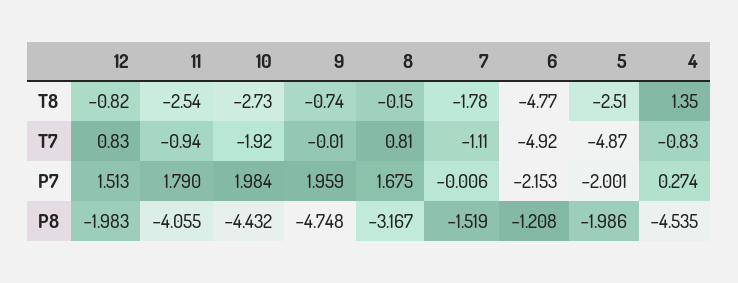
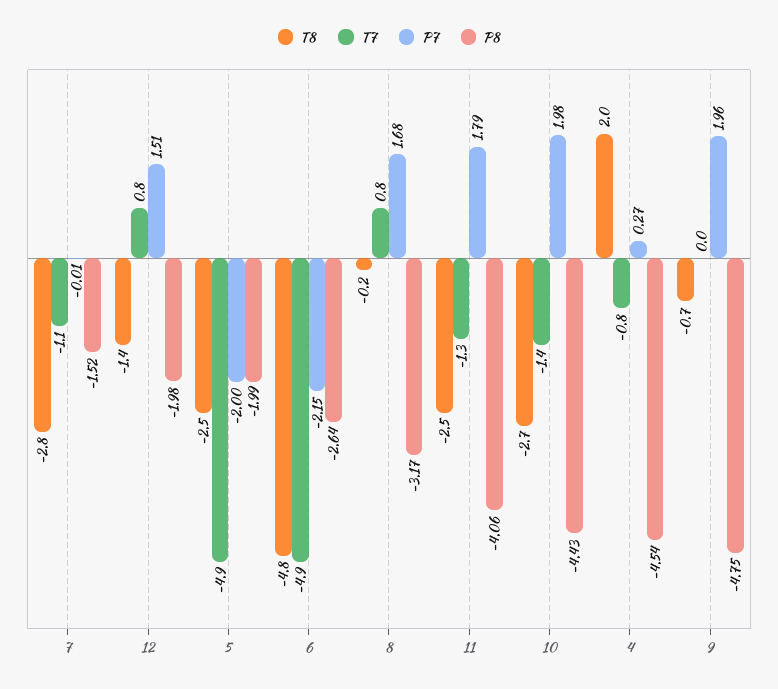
T8, 12: -0.82 -> -1.4
T8, 7: -1.78 -> -2.8
T8, 4: 1.35 -> 2
T7, 11: -0.94 -> -1.3
T7, 10: -1.92 -> -1.4
P8, 6: -1.208 -> -2.64

